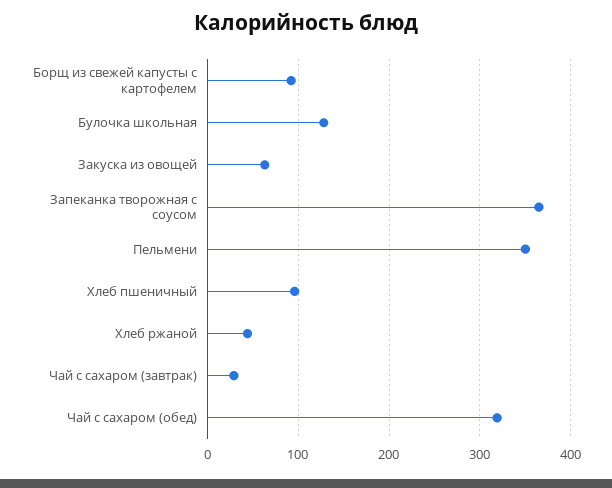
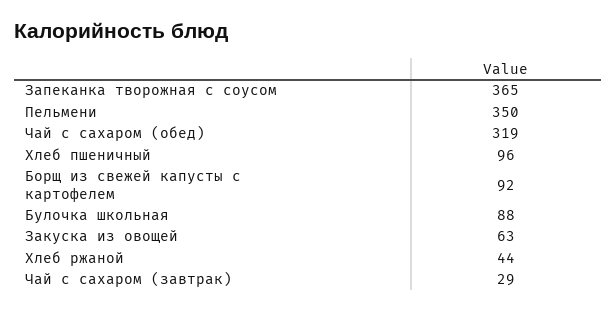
Булочка школьная: 130 -> 88

